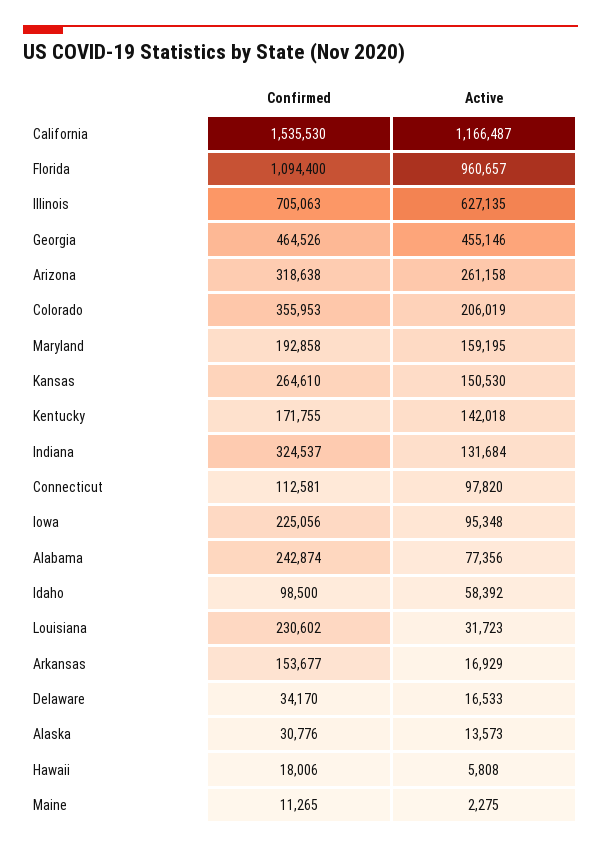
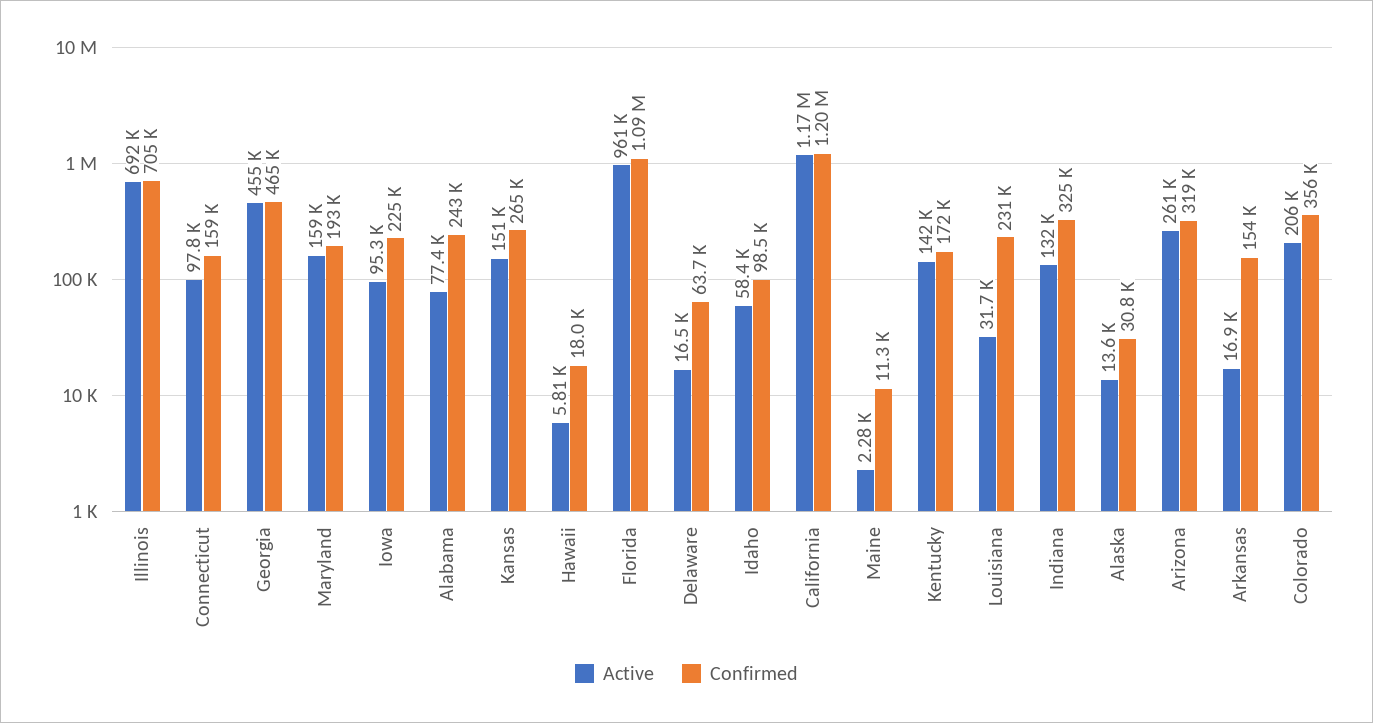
Confirmed, California: 1535530 -> 1200000
Active, Illinois: 627135 -> 692000
Confirmed, Connecticut: 112581 -> 159000
Confirmed, Delaware: 34170 -> 63700

